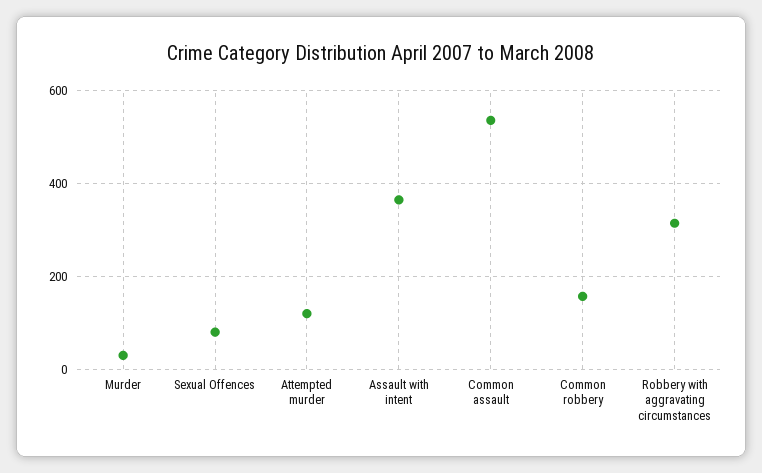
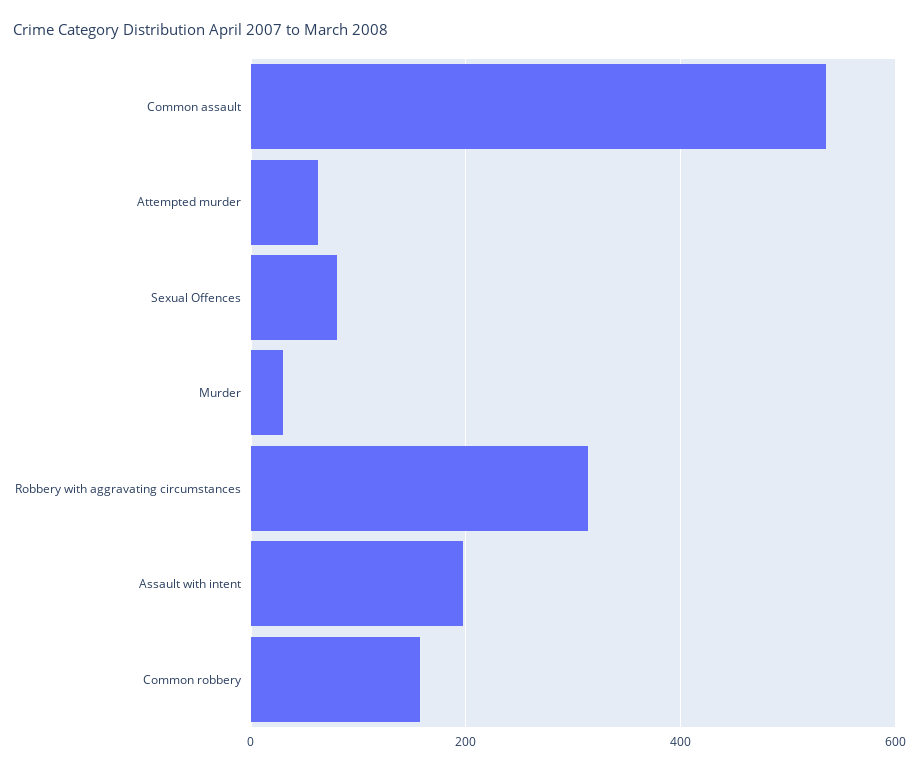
Attempted murder: 120 -> 60
Assault with intent: 360 -> 200

